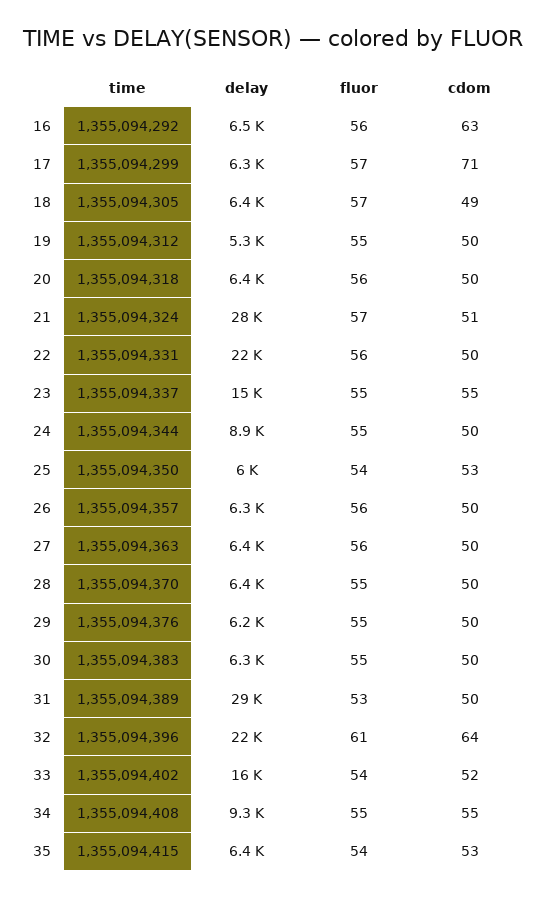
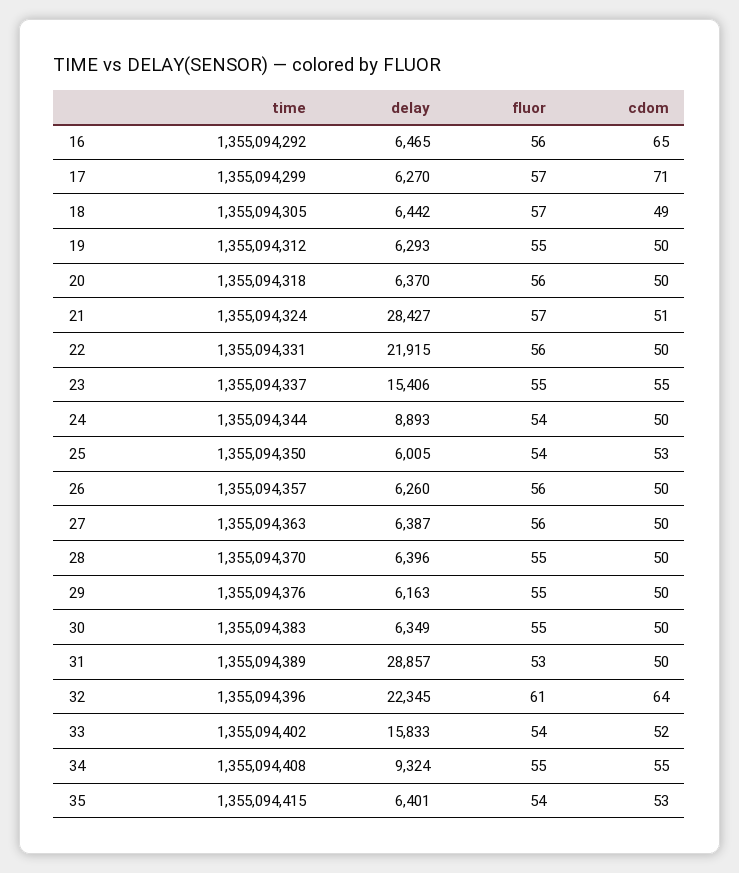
cdom, 16: 63 -> 65
delay, 19: 5300 -> 6293
fluor, 24: 55 -> 54

